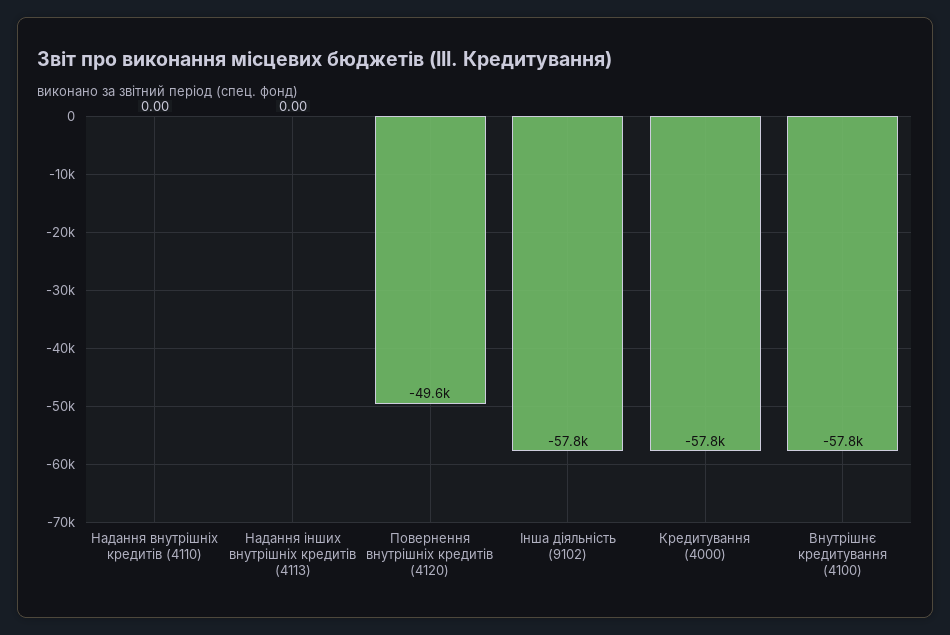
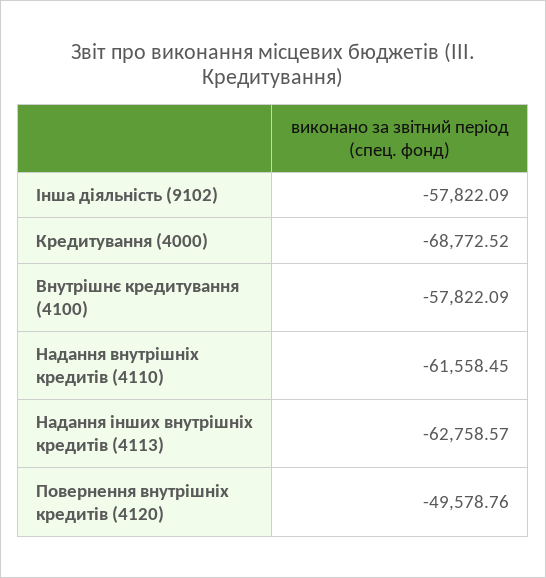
Надання внутрішніх кредитів (4110): 0 -> -61558.45
Надання інших внутрішніх кредитів (4113): 0 -> -62758.57
Кредитування (4000): -57800 -> -68772.52

